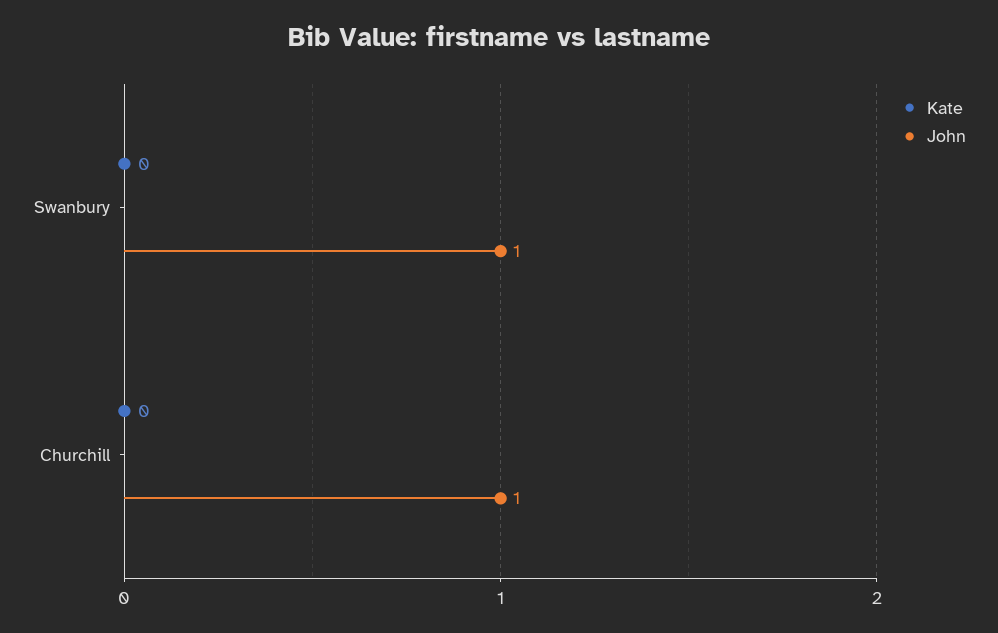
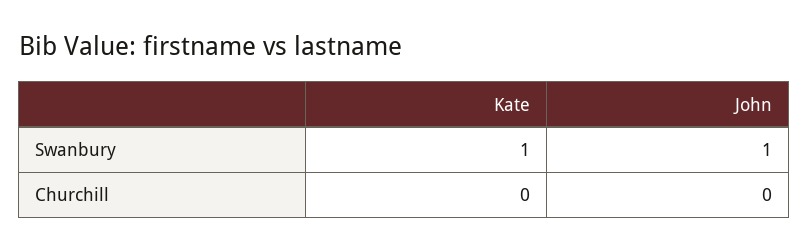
Kate, Swanbury: 0 -> 1
John, Churchill: 1 -> 0

